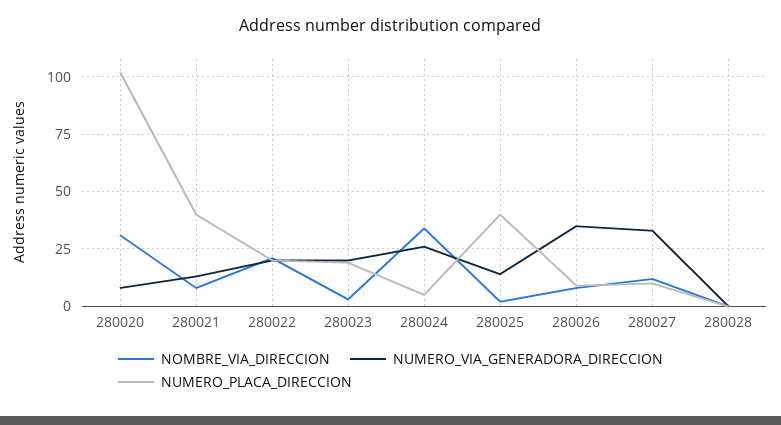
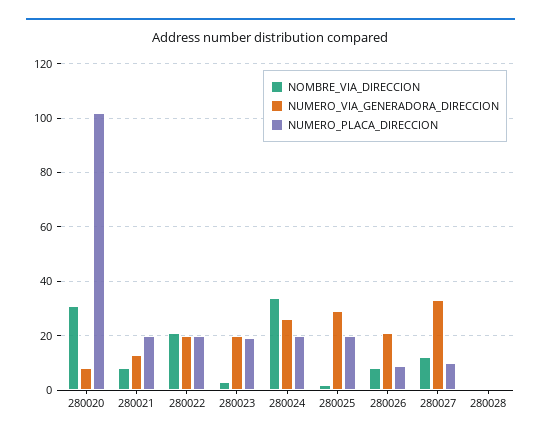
NUMERO_PLACA_DIRECCION, 280021: 40 -> 20
NUMERO_PLACA_DIRECCION, 280024: 5 -> 20
NUMERO_VIA_GENERADORA_DIRECCION, 280025: 15 -> 30
NUMERO_PLACA_DIRECCION, 280025: 40 -> 20
NUMERO_VIA_GENERADORA_DIRECCION, 280026: 35 -> 20

